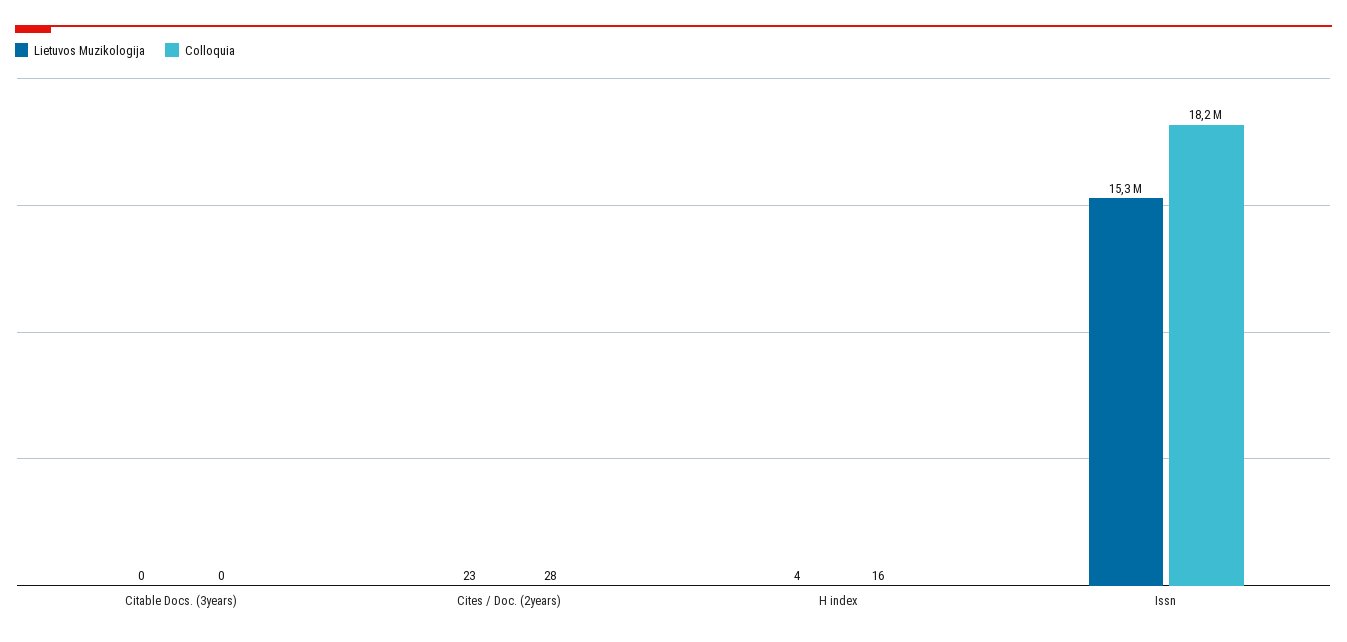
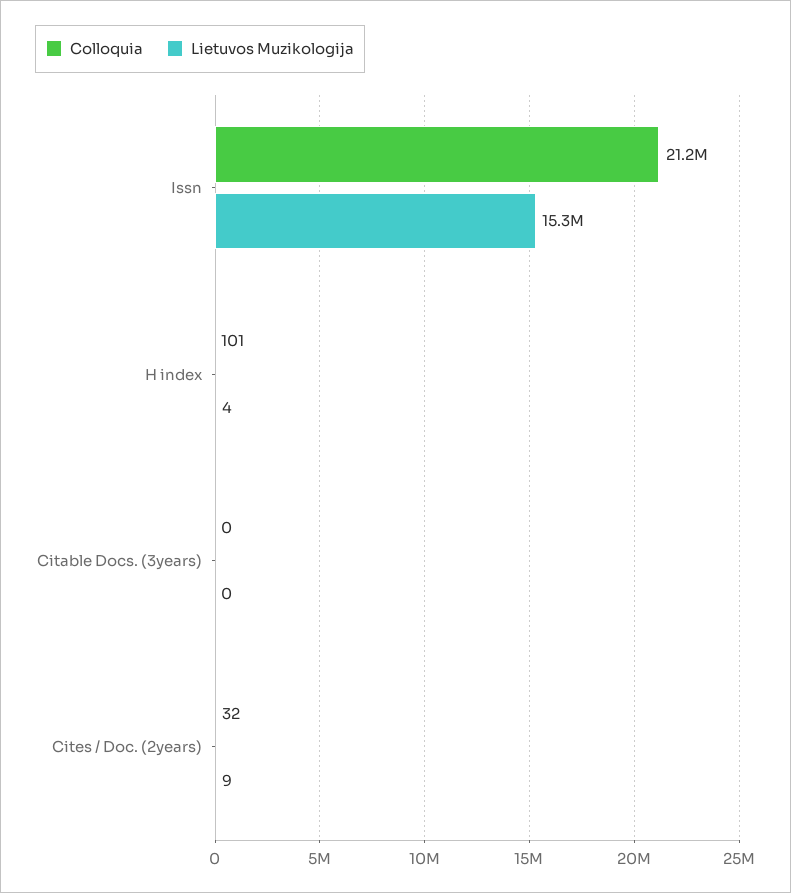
Lietuvos Muzikologija, Cites / Doc. (2years): 23 -> 9
Colloquia, Cites / Doc. (2years): 28 -> 32
Colloquia, H index: 16 -> 101
Colloquia, Issn: 18200000 -> 21200000

